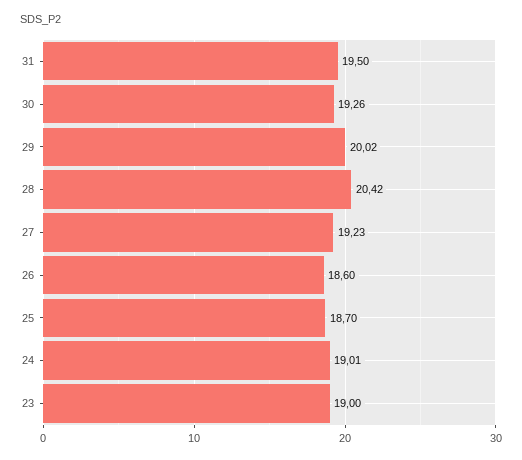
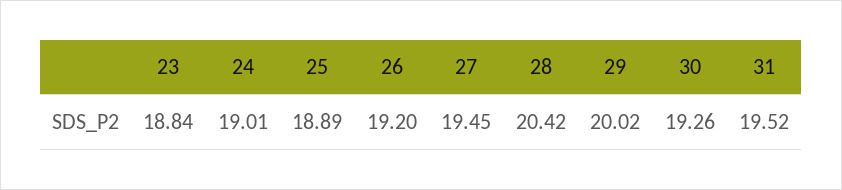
31: 19.5 -> 19.52
27: 19.23 -> 19.45
26: 18.6 -> 19.2
25: 18.7 -> 18.89
23: 19 -> 18.84

